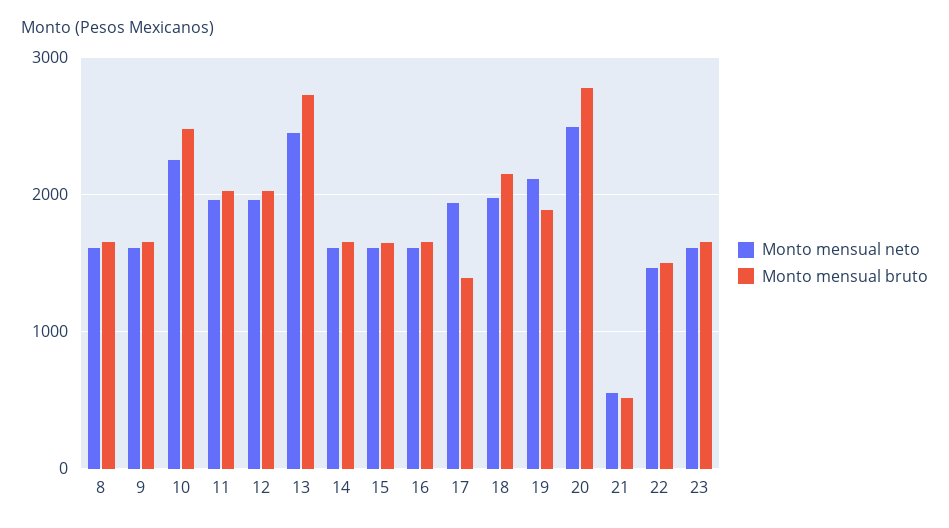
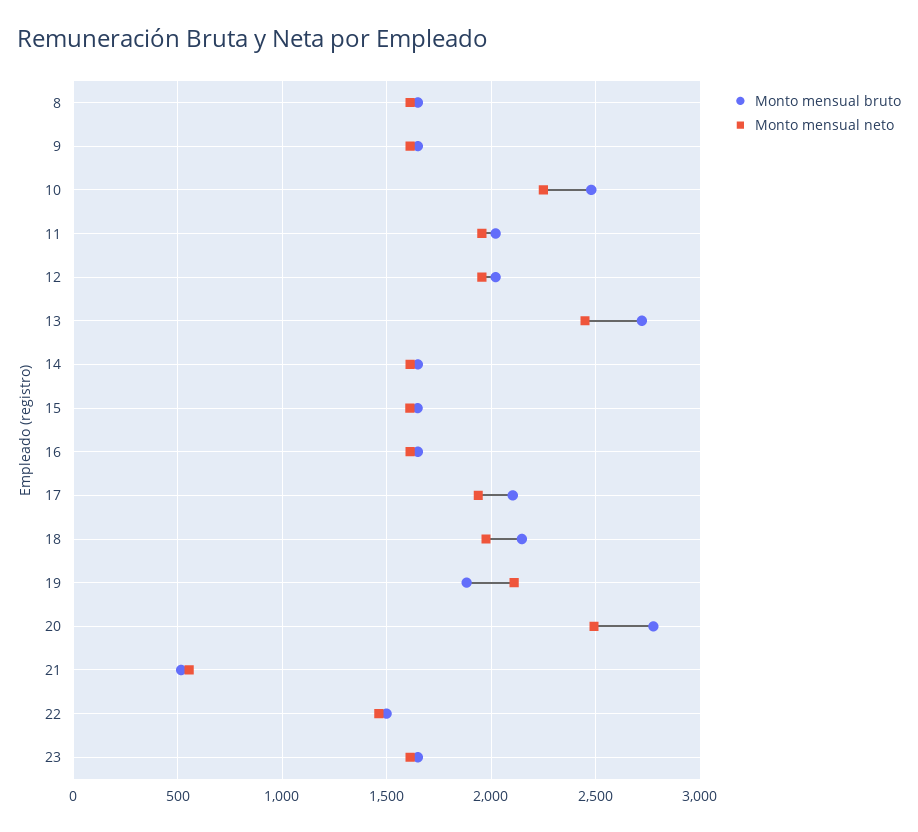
Monto mensual bruto, 17: 1400 -> 2100

